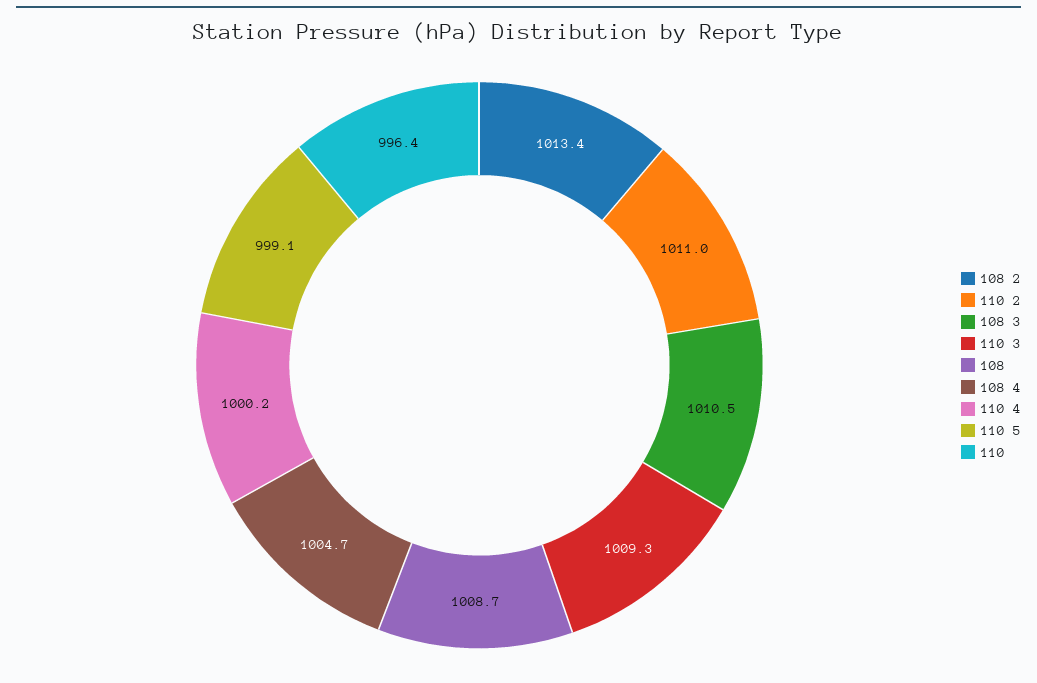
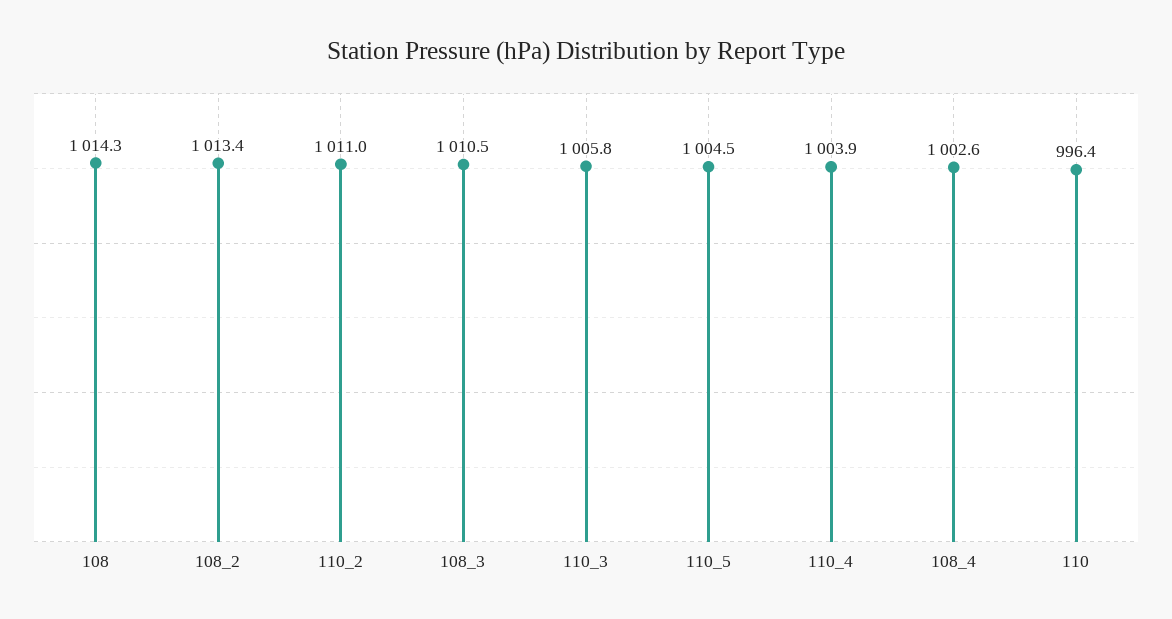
110 3: 1009.3 -> 1005.8
108: 1008.7 -> 1014.3
108 4: 1004.7 -> 1002.6
110 4: 1000.2 -> 1003.9
110 5: 999.1 -> 1004.5

